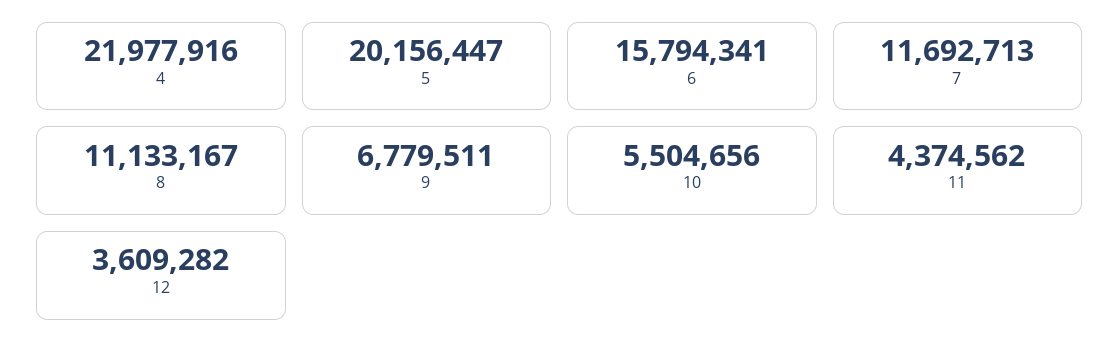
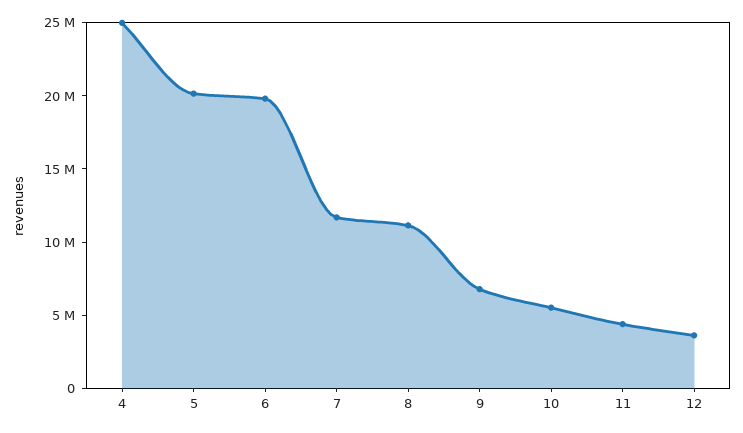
4: 21977916 -> 25000000
6: 15794341 -> 20000000

